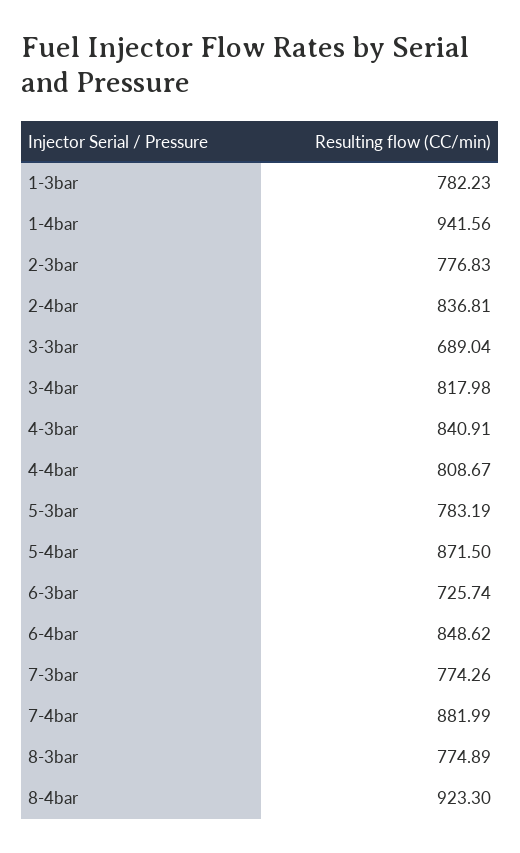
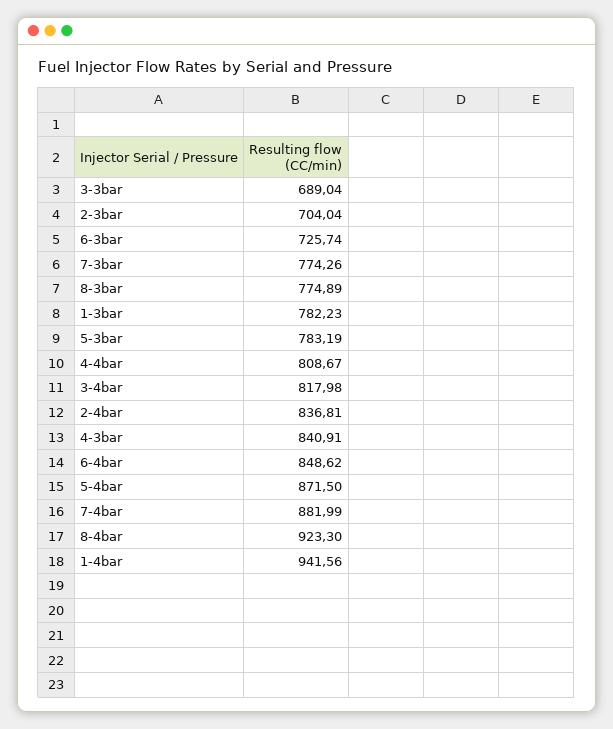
2-3bar: 776.83 -> 704.04

